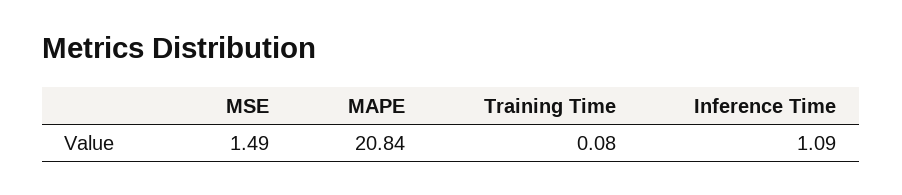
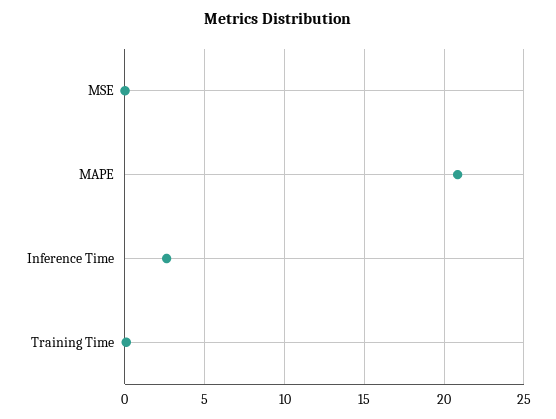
MSE: 1.49 -> 0
Inference Time: 1.09 -> 2.5

